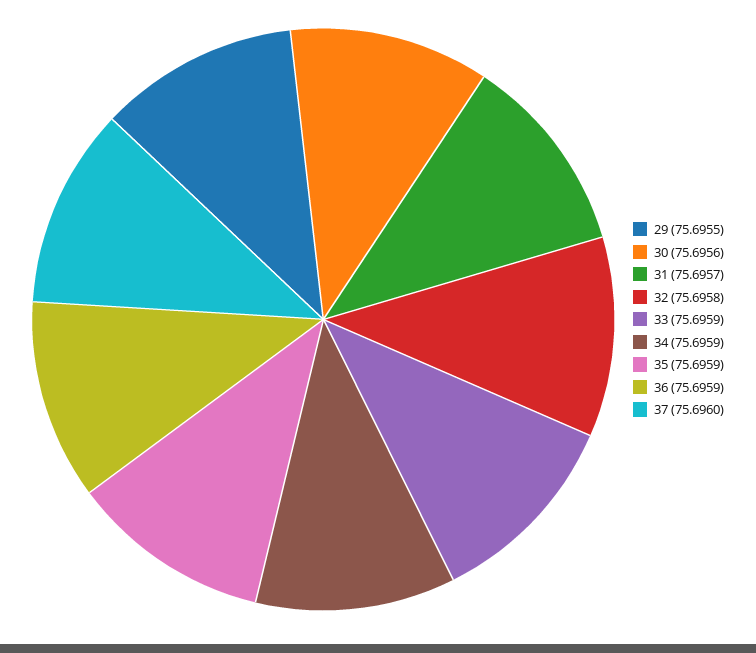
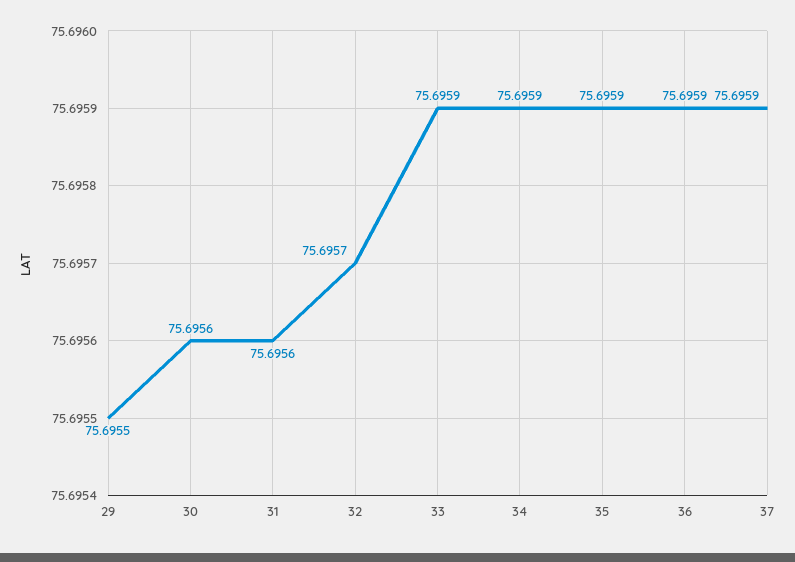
31: 75.6957 -> 75.6956
32: 75.6958 -> 75.6957
37: 75.696 -> 75.6959

